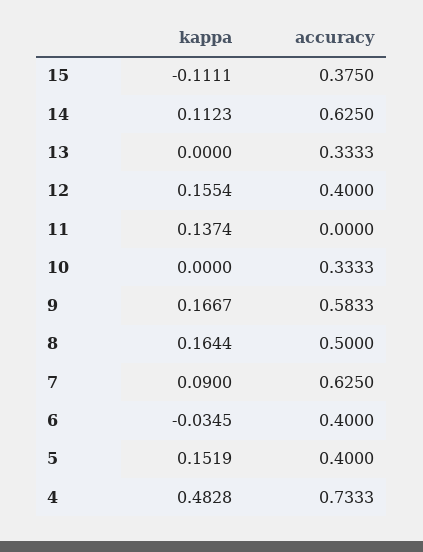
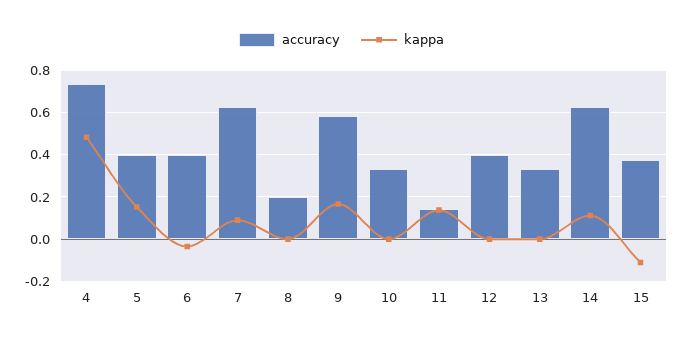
kappa, 12: 0.1554 -> 0
accuracy, 11: 0 -> 0.15
kappa, 8: 0.1644 -> 0
accuracy, 8: 0.5 -> 0.2

